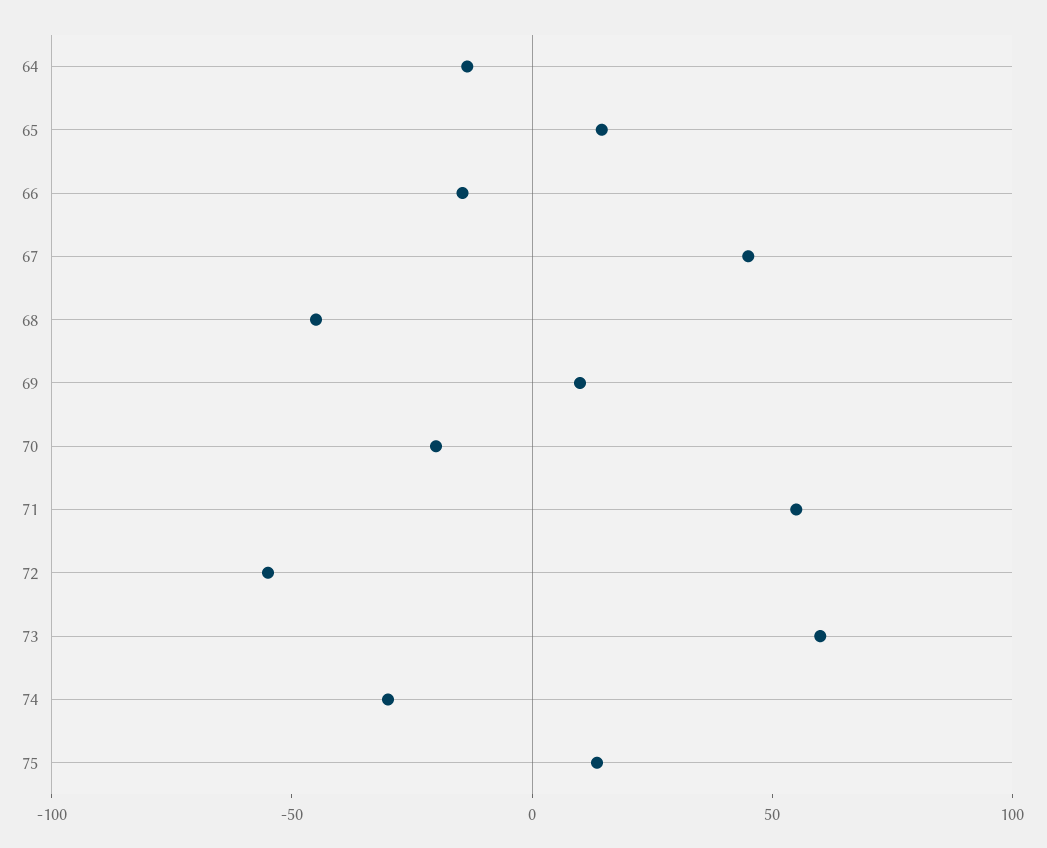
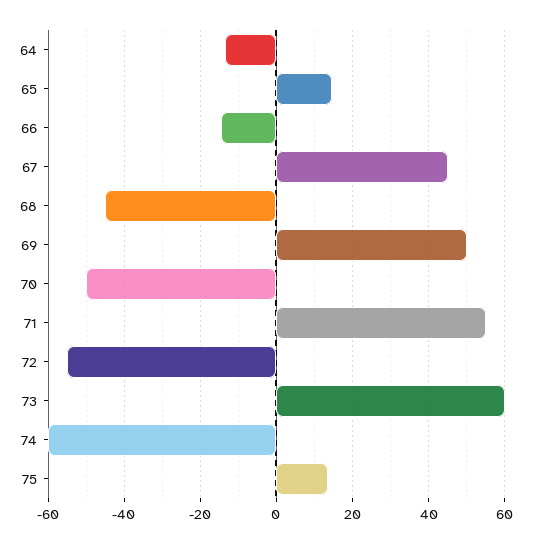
69: 10 -> 50
70: -20 -> -50
74: -30 -> -60

